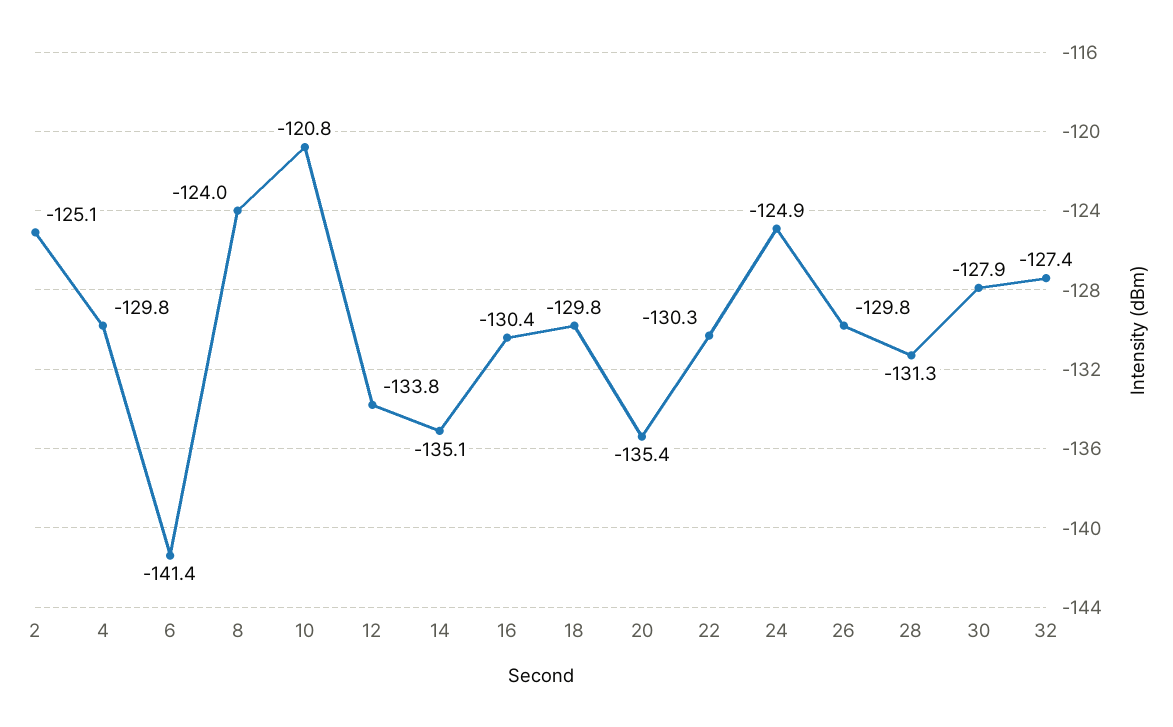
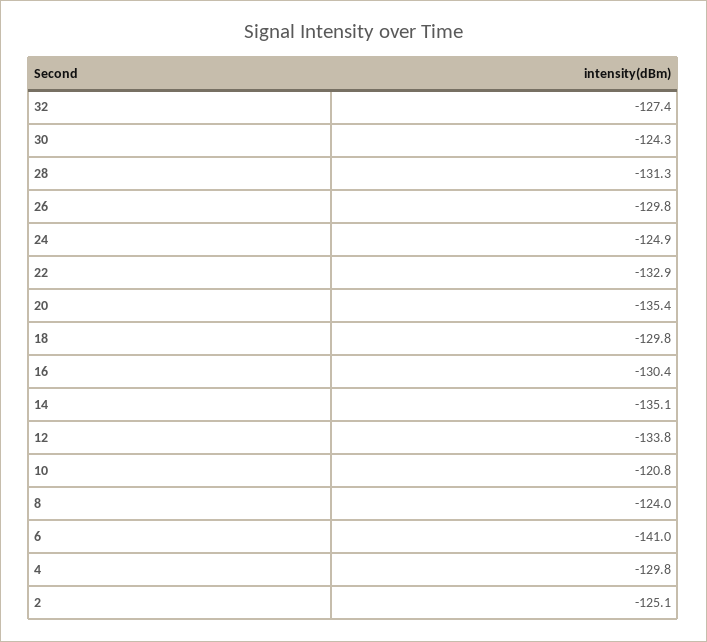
6: -141.4 -> -141
22: -130.3 -> -132.9
30: -127.9 -> -124.3

